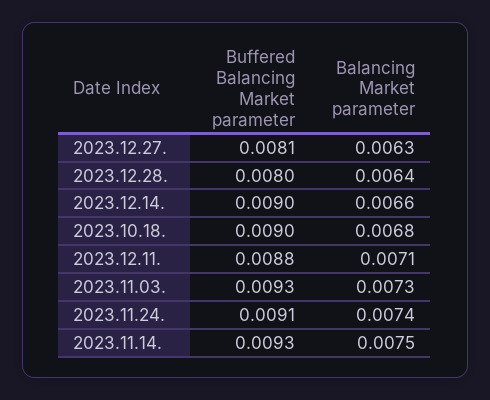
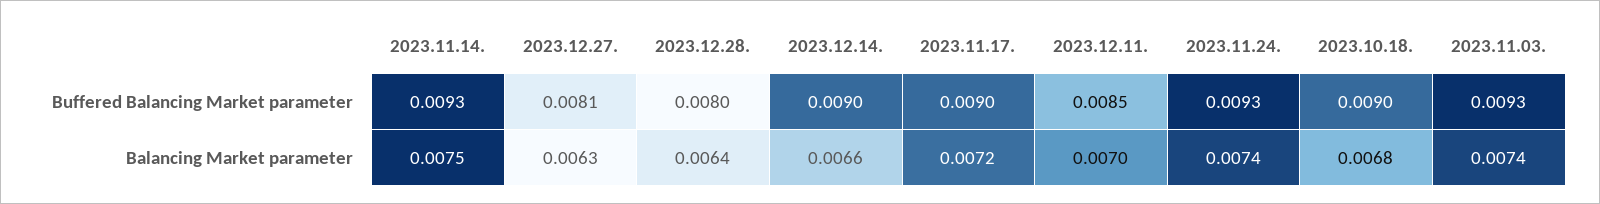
Buffered Balancing Market parameter, 2023.12.11.: 0.0088 -> 0.0085
Balancing Market parameter, 2023.12.11.: 0.0071 -> 0.007
Balancing Market parameter, 2023.11.03.: 0.0073 -> 0.0074
Buffered Balancing Market parameter, 2023.11.24.: 0.0091 -> 0.0093
Buffered Balancing Market parameter, 2023.11.17.: none -> 0.009
Balancing Market parameter, 2023.11.17.: none -> 0.0072

